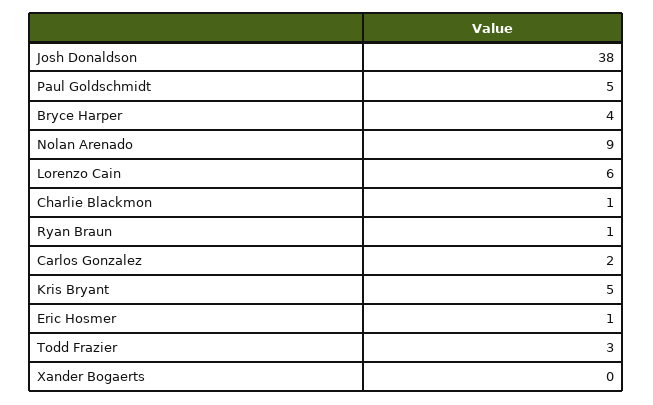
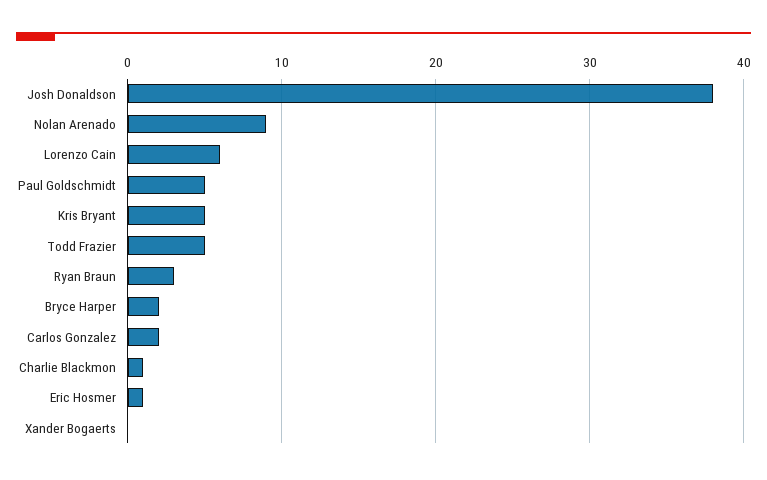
Bryce Harper: 4 -> 2
Ryan Braun: 1 -> 3
Todd Frazier: 3 -> 5

